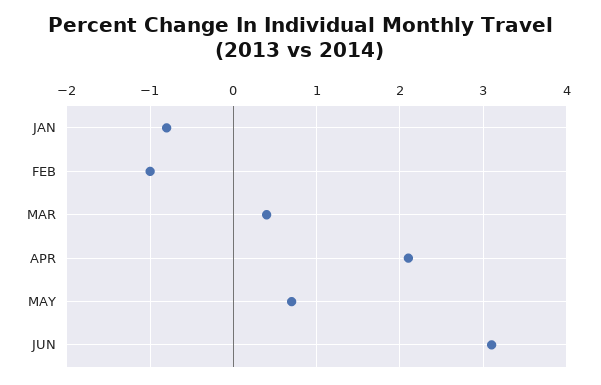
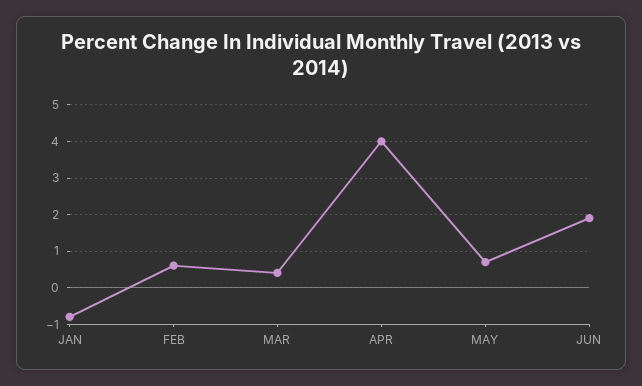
FEB: -1 -> 0.5
APR: 2.1 -> 4
JUN: 3.1 -> 2

